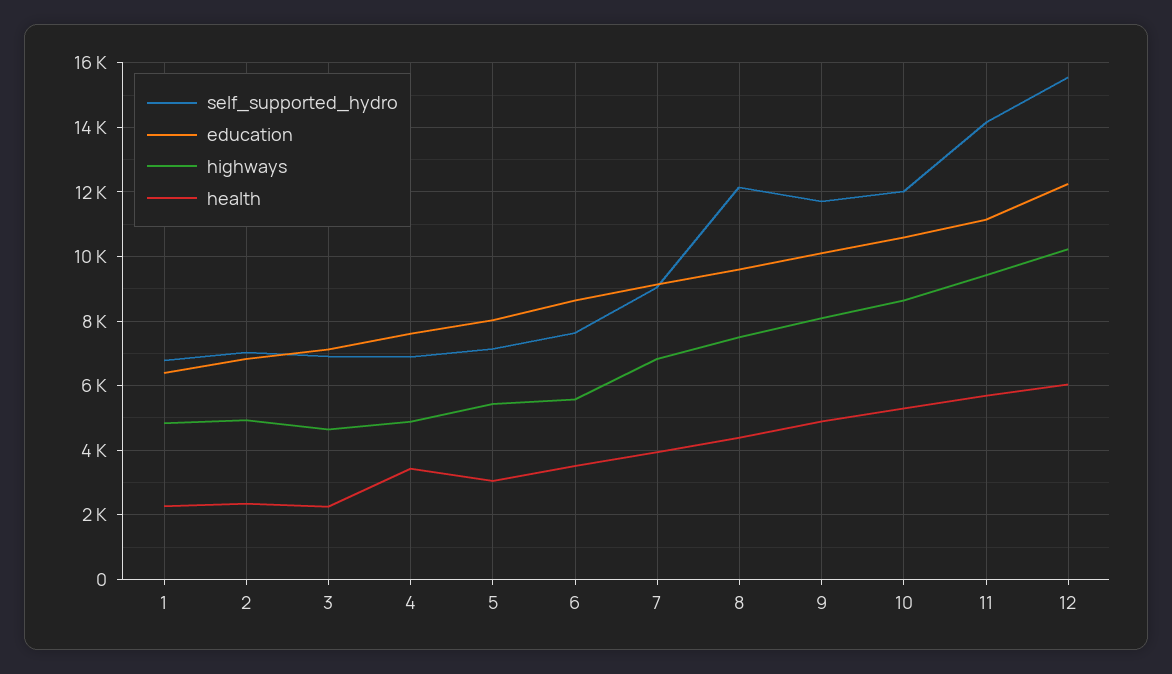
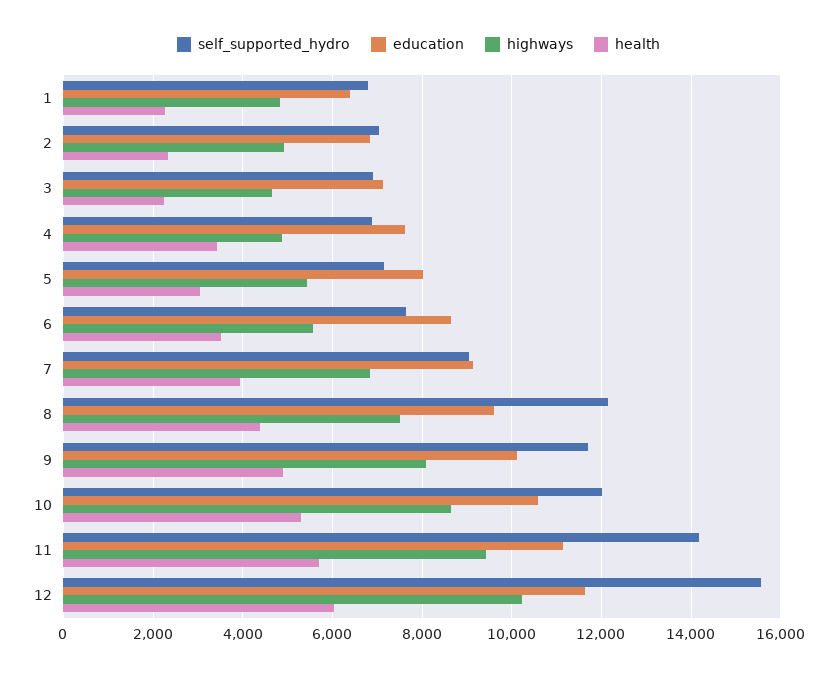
education, 12: 12200 -> 11600

